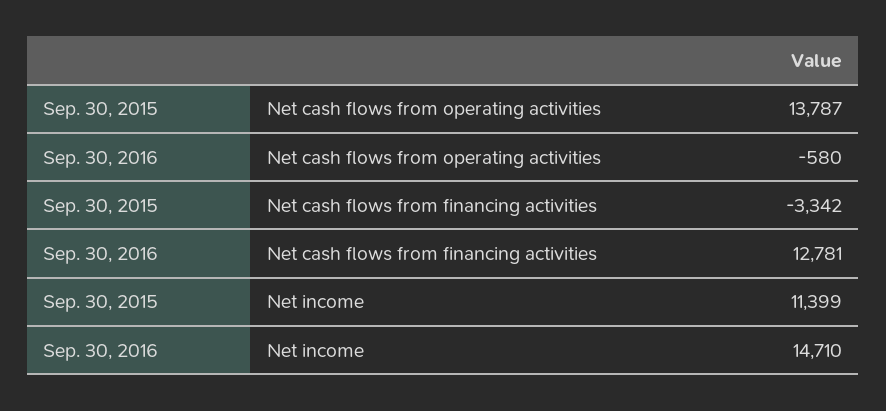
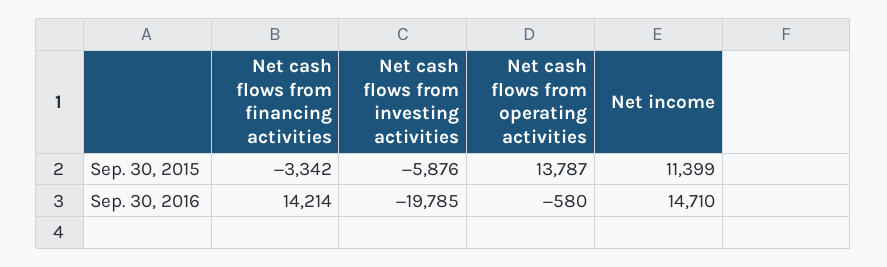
Sep. 30, 2016, Net cash flows from financing activities: 12781 -> 14214
Sep. 30, 2015, Net cash flows from investing activities: none -> -5876
Sep. 30, 2016, Net cash flows from investing activities: none -> -19785

